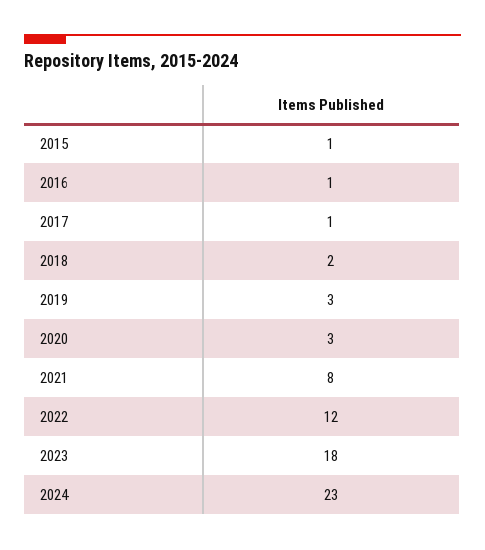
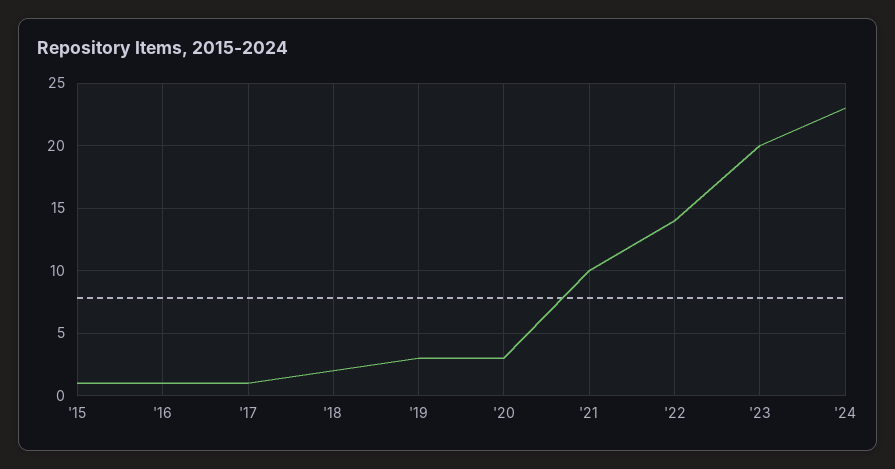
2021: 8 -> 10
2022: 12 -> 14
2023: 18 -> 20

